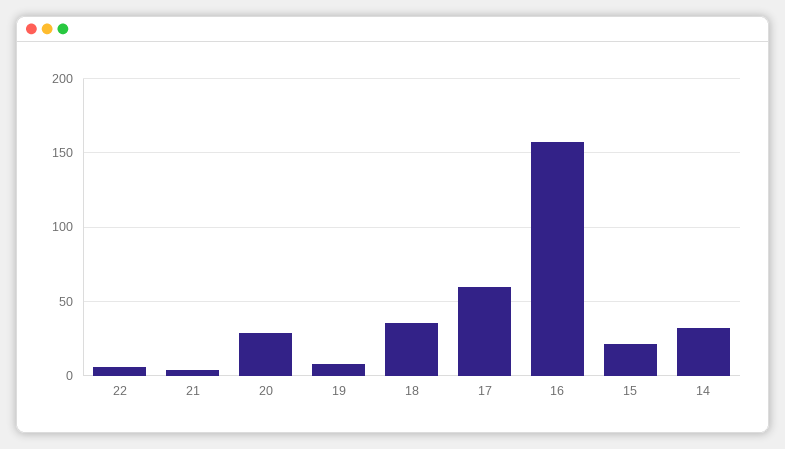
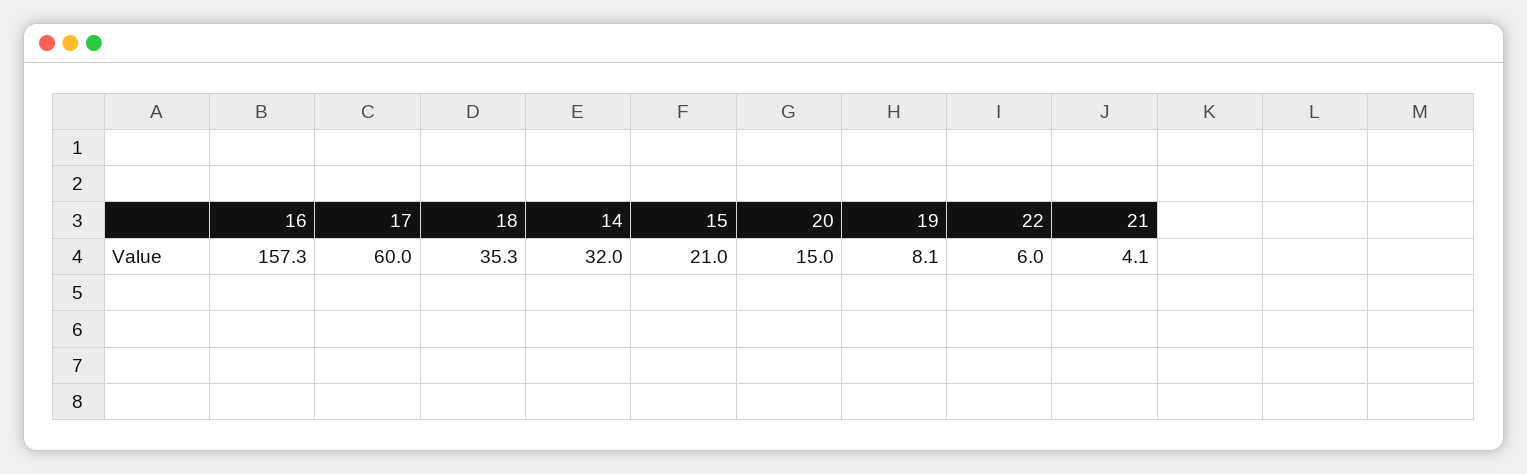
20: 30 -> 15

